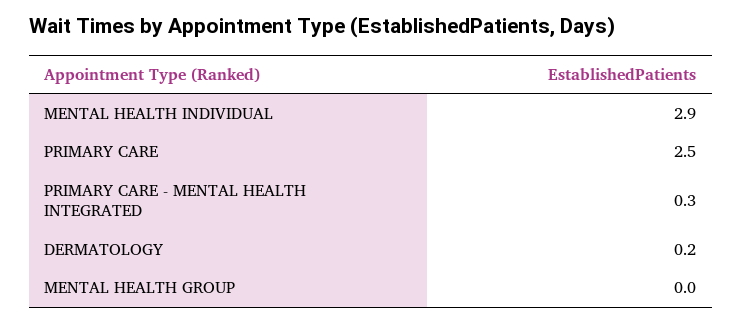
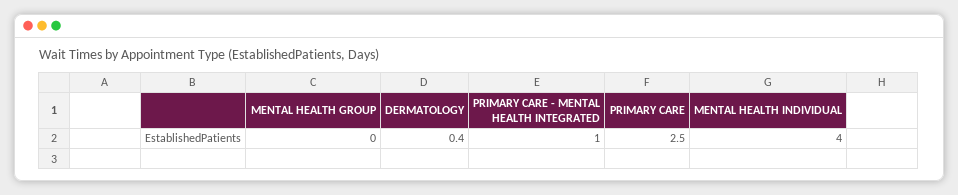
MENTAL HEALTH INDIVIDUAL: 2.9 -> 4
PRIMARY CARE - MENTAL HEALTH INTEGRATED: 0.3 -> 1
DERMATOLOGY: 0.2 -> 0.4

